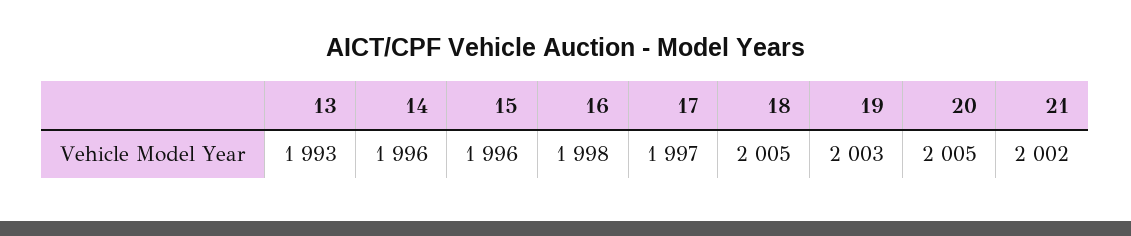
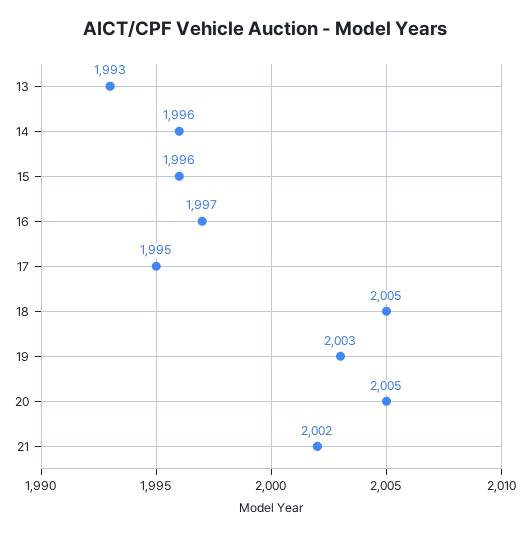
16: 1998 -> 1997
17: 1997 -> 1995

